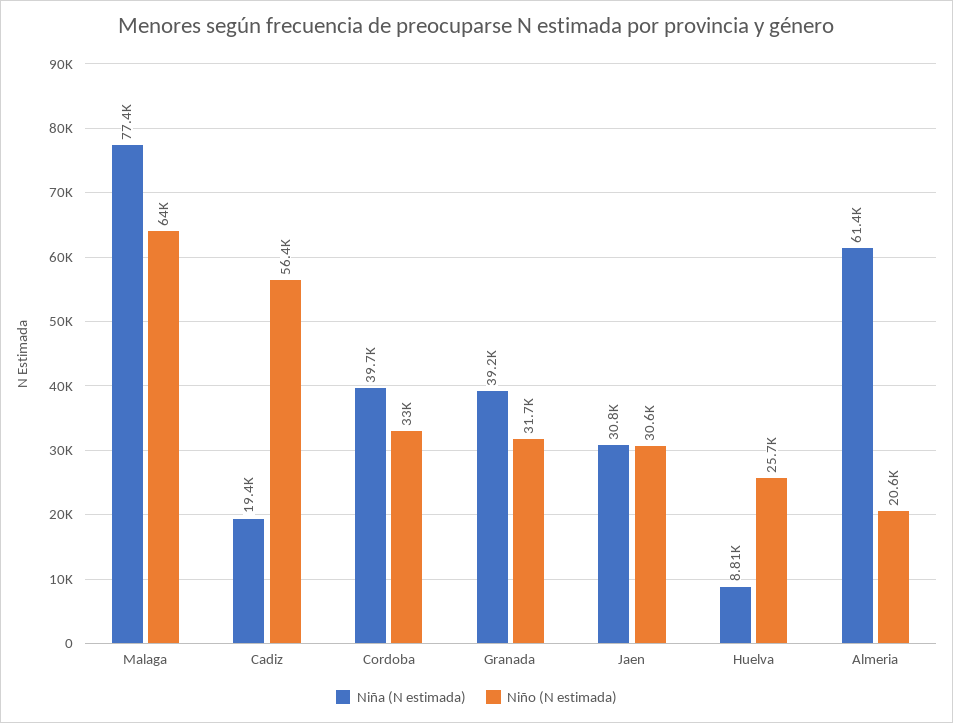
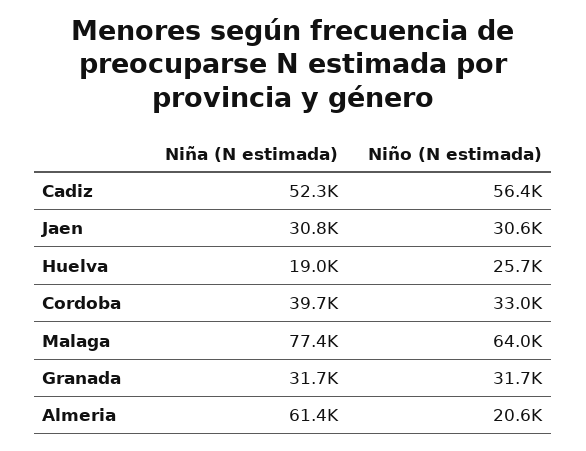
Niña (N estimada), Cadiz: 19400 -> 52300
Niña (N estimada), Granada: 39200 -> 31700
Niña (N estimada), Huelva: 8810 -> 19000

